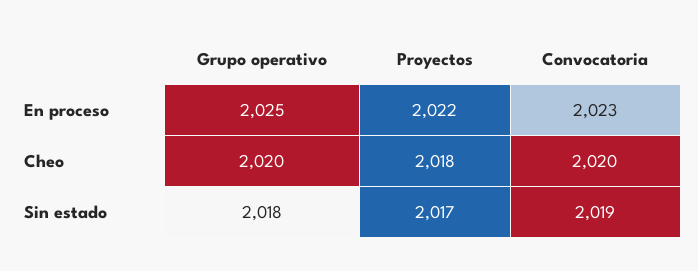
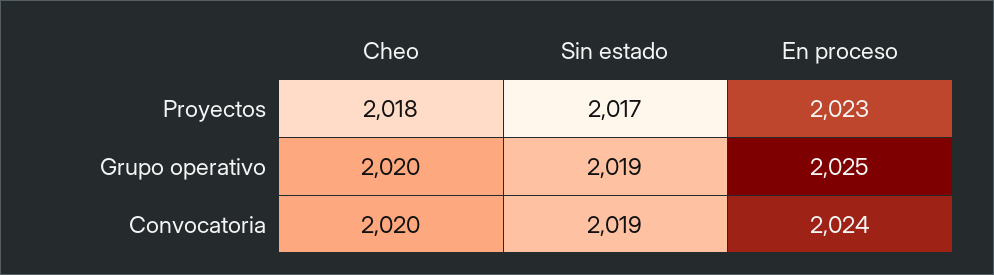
Proyectos, En proceso: 2022 -> 2023
Convocatoria, En proceso: 2023 -> 2024
Grupo operativo, Sin estado: 2018 -> 2019

